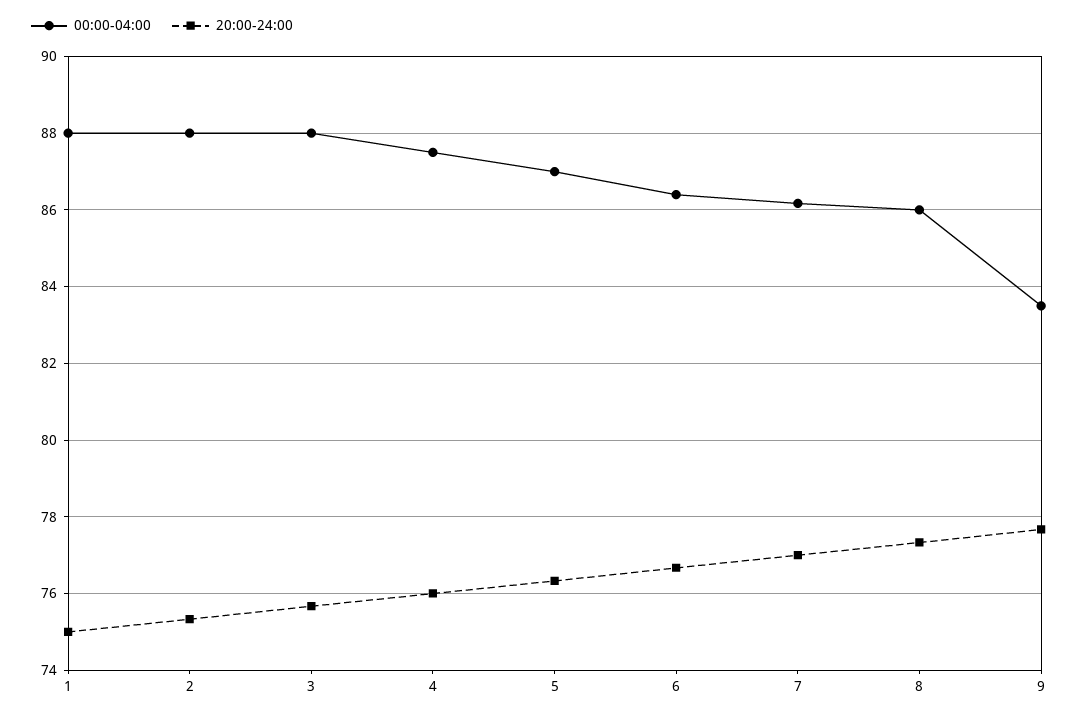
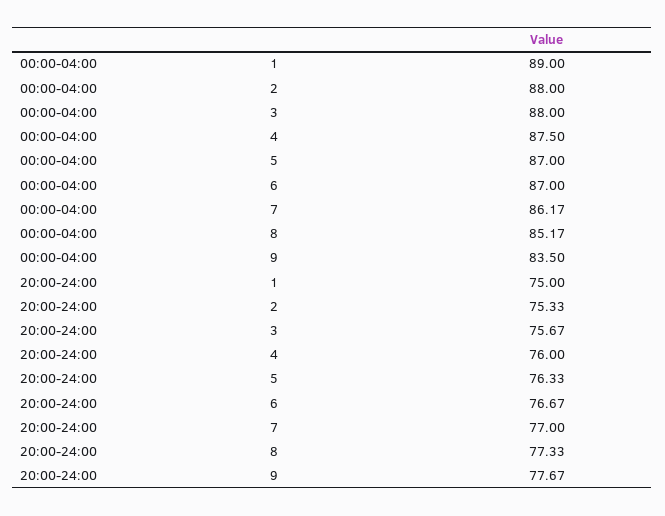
00:00-04:00, 1: 88 -> 89
00:00-04:00, 6: 86.4 -> 87
00:00-04:00, 8: 86 -> 85.17

